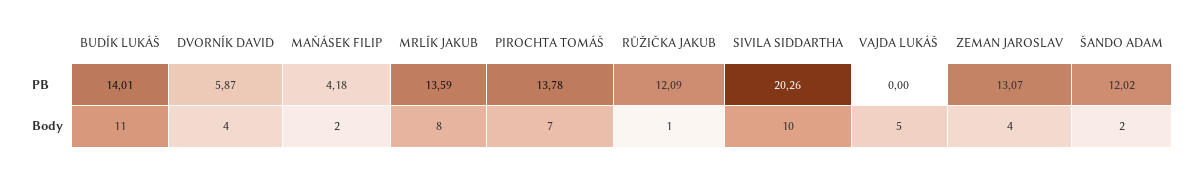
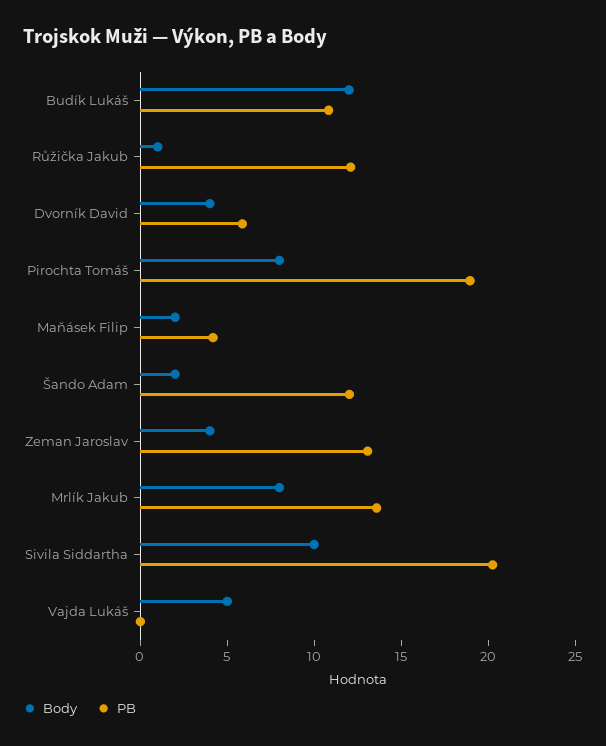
PB, BUDÍK LUKÁŠ: 14.01 -> 11
PB, PIROCHTA TOMÁŠ: 13.78 -> 19
Body, BUDÍK LUKÁŠ: 11 -> 12
Body, PIROCHTA TOMÁŠ: 7 -> 8

